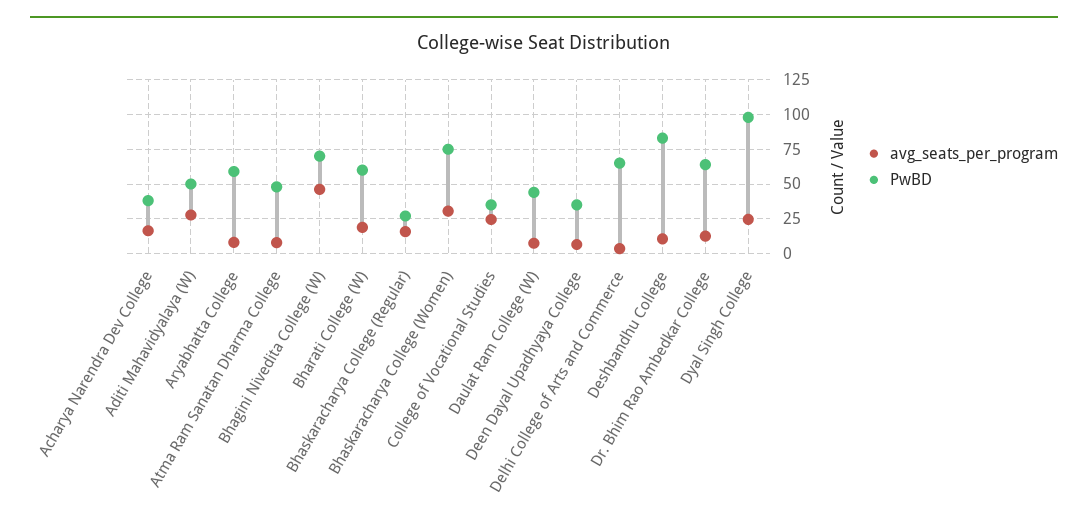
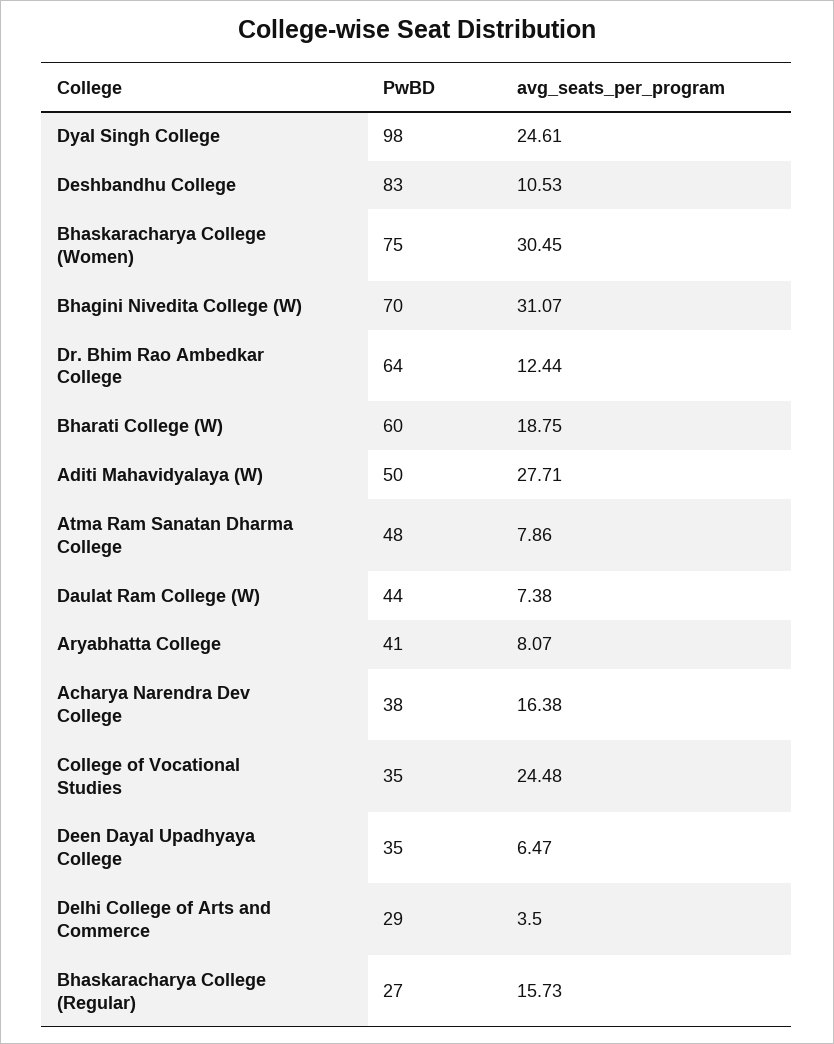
PwBD, Aryabhatta College: 60 -> 41
avg_seats_per_program, Bhagini Nivedita College (W): 45 -> 31.07
PwBD, Delhi College of Arts and Commerce: 65 -> 29

